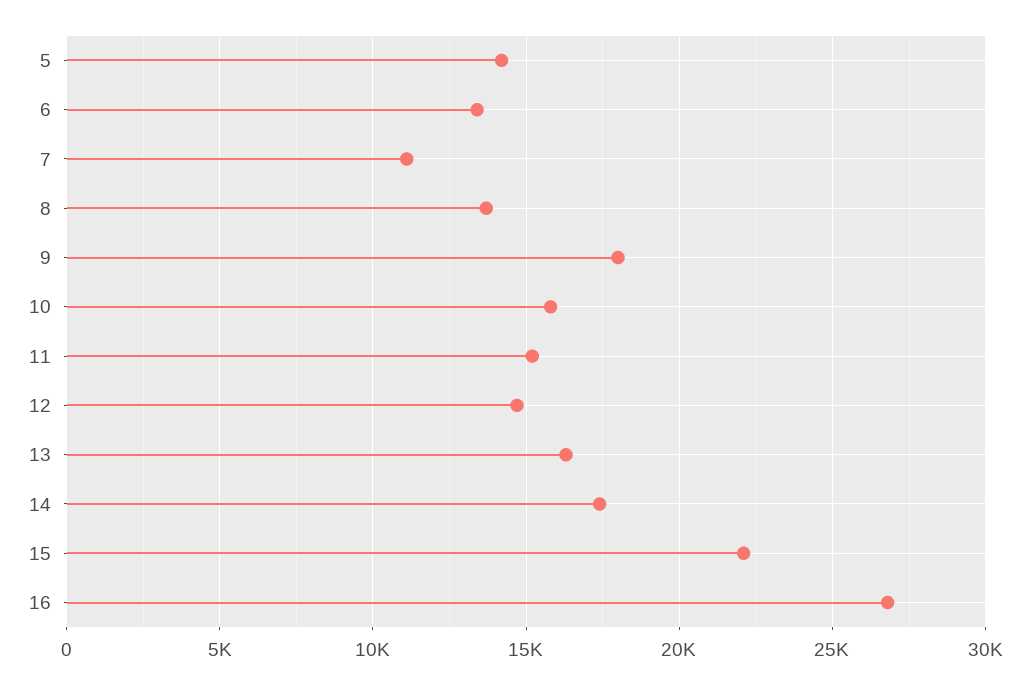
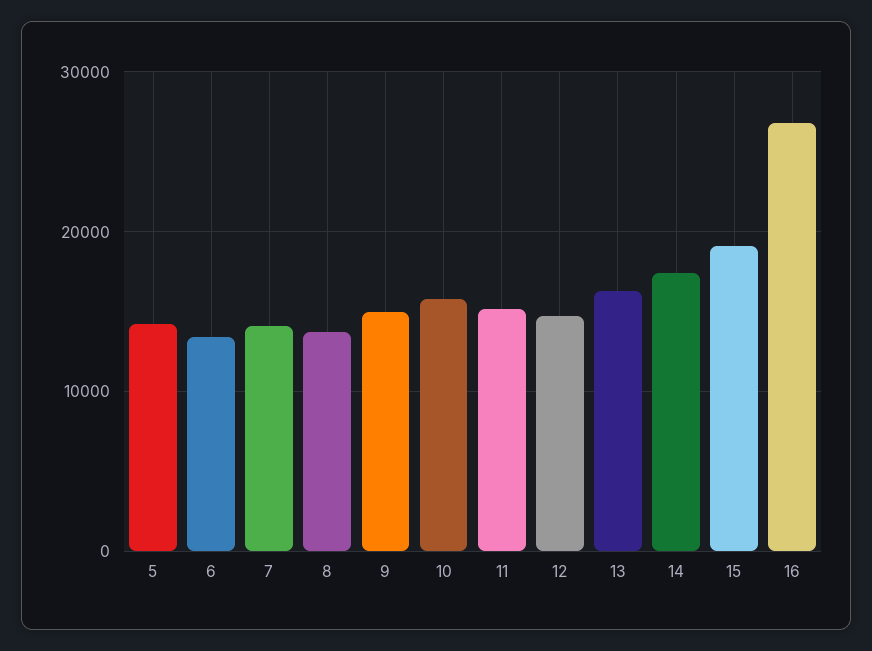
7: 11000 -> 14000
9: 18000 -> 15000
15: 22000 -> 19000

